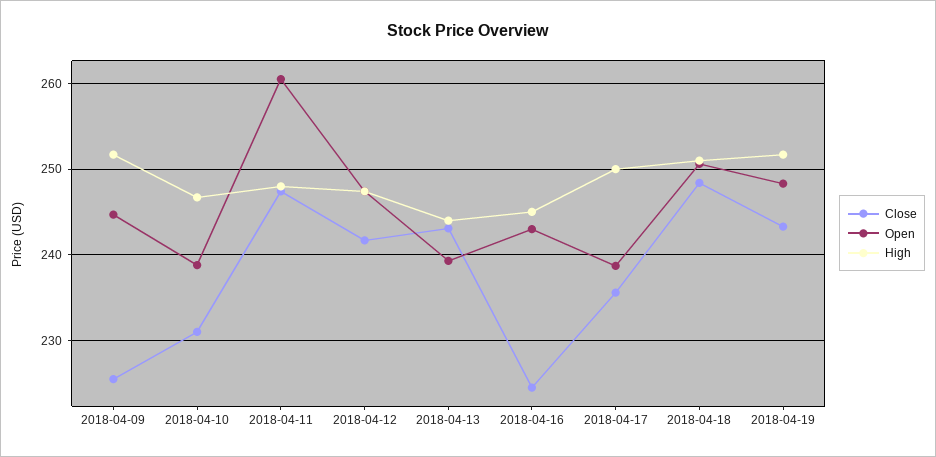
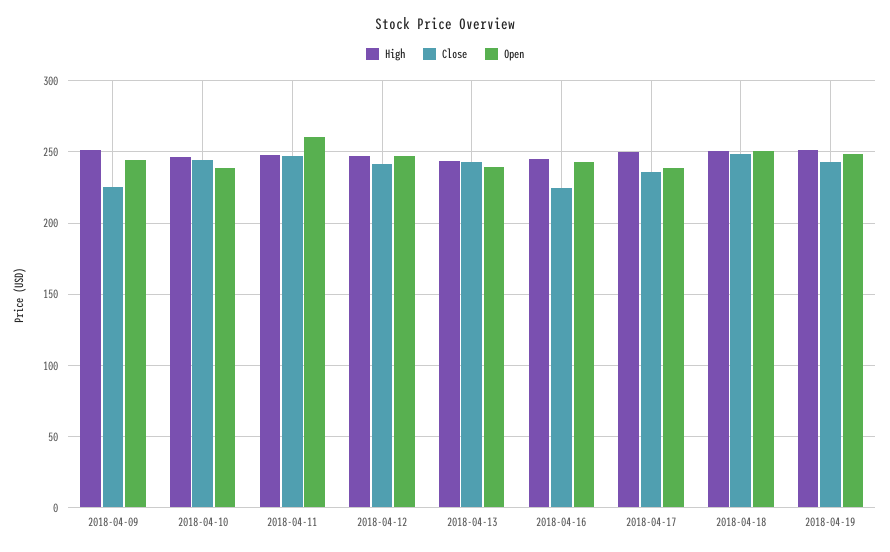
Close, 2018-04-10: 231 -> 245

